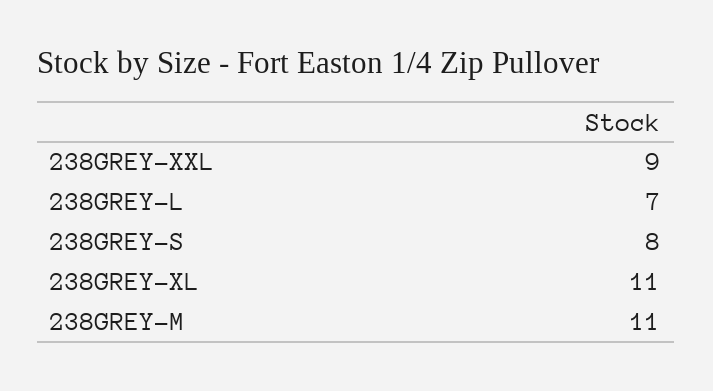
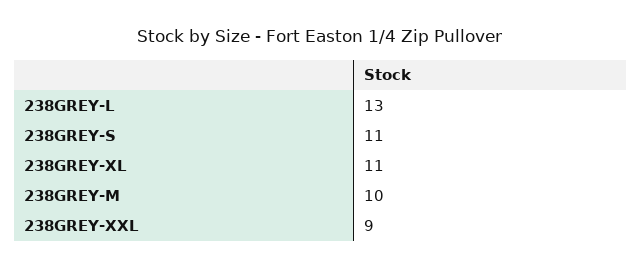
238GREY-L: 7 -> 13
238GREY-S: 8 -> 11
238GREY-M: 11 -> 10

